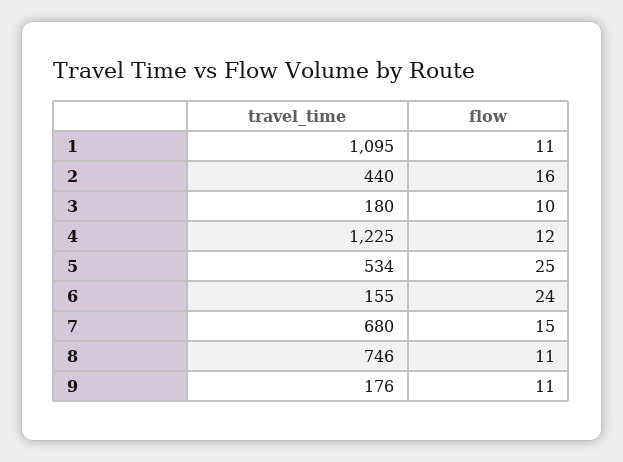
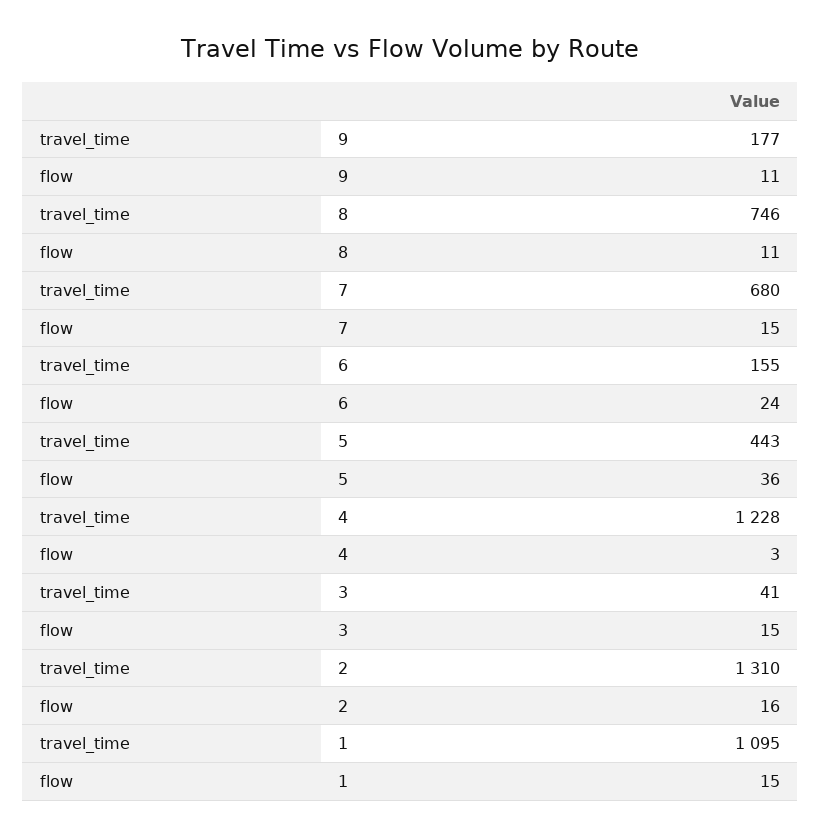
flow, 1: 11 -> 15
travel_time, 2: 440 -> 1310
travel_time, 3: 180 -> 41
flow, 3: 10 -> 15
travel_time, 4: 1225 -> 1228
flow, 4: 12 -> 3
travel_time, 5: 534 -> 443
flow, 5: 25 -> 36
travel_time, 9: 176 -> 177

